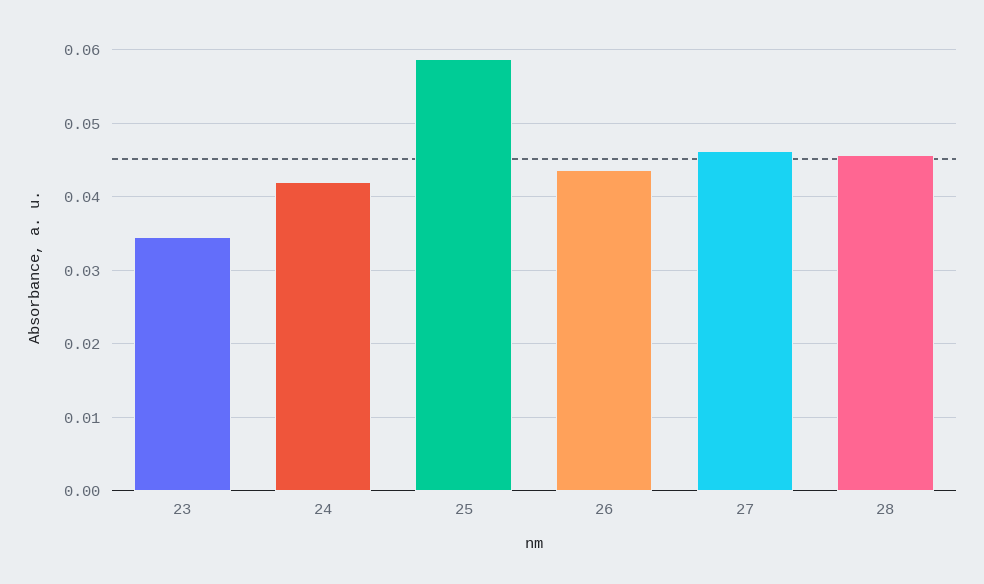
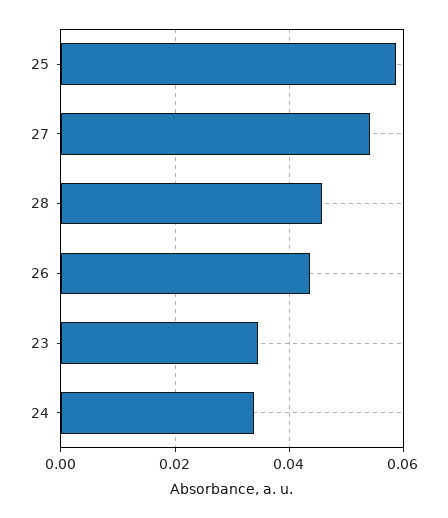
24: 0.042 -> 0.034
27: 0.046 -> 0.054

